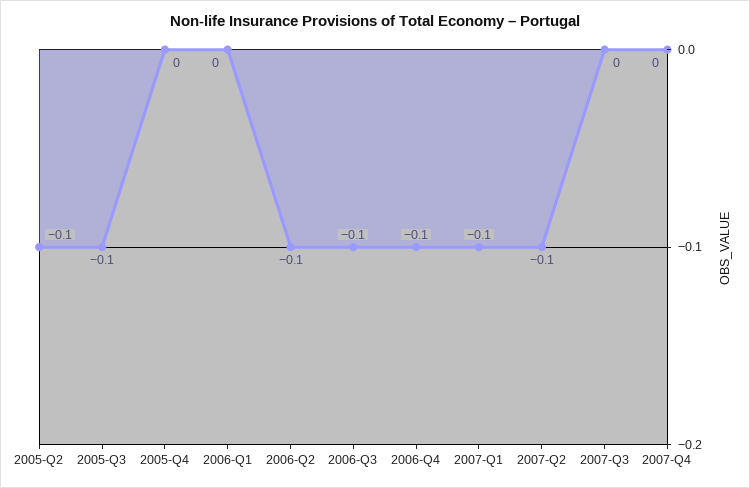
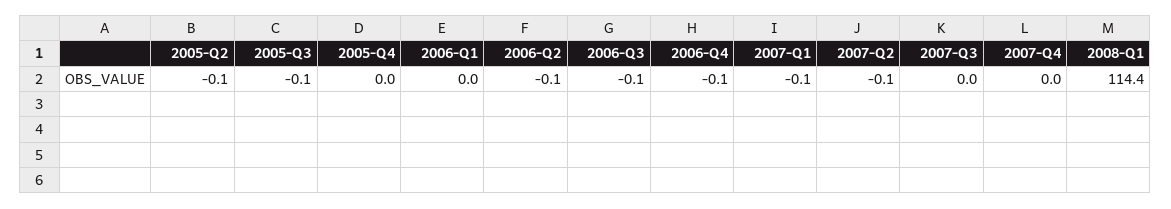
2008-Q1: none -> 114.4

